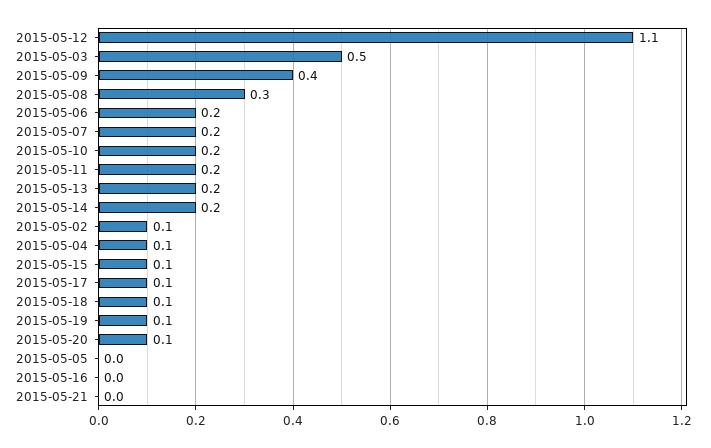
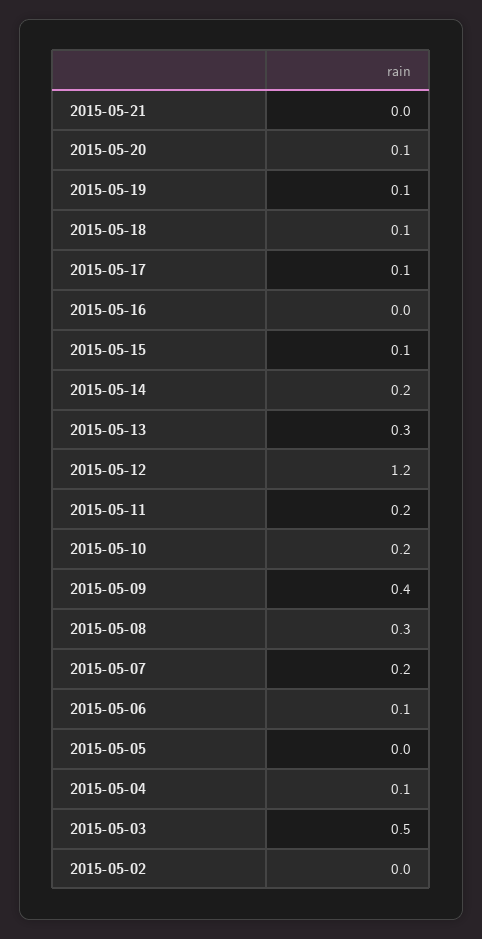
2015-05-12: 1.1 -> 1.2
2015-05-06: 0.2 -> 0.1
2015-05-13: 0.2 -> 0.3
2015-05-02: 0.1 -> 0

